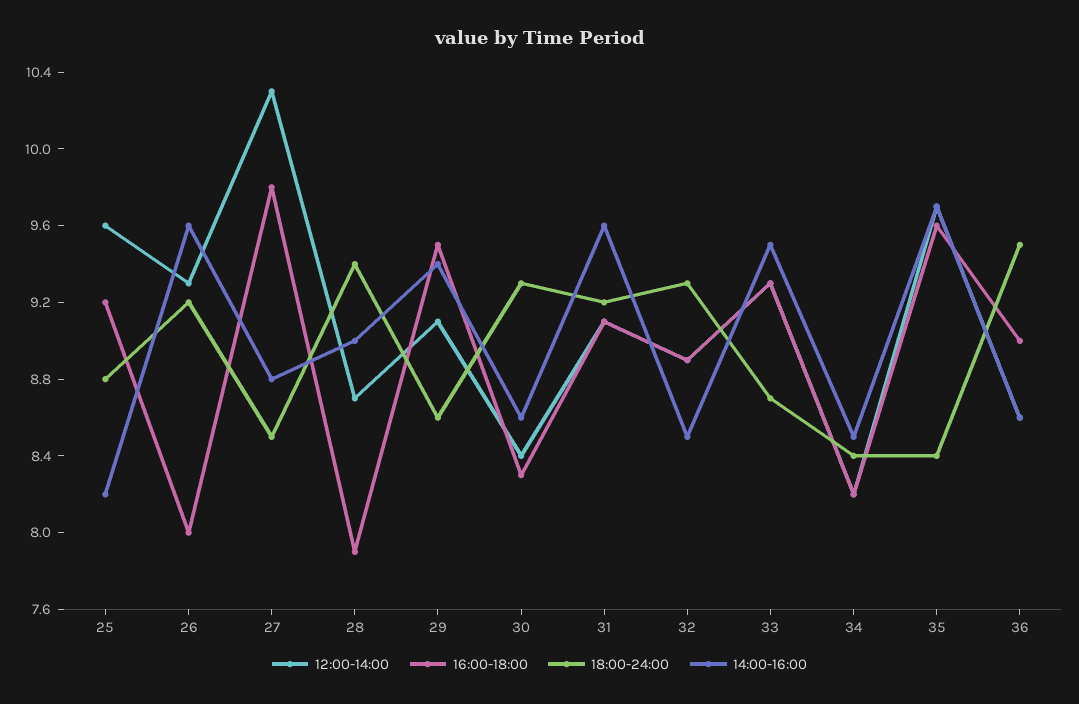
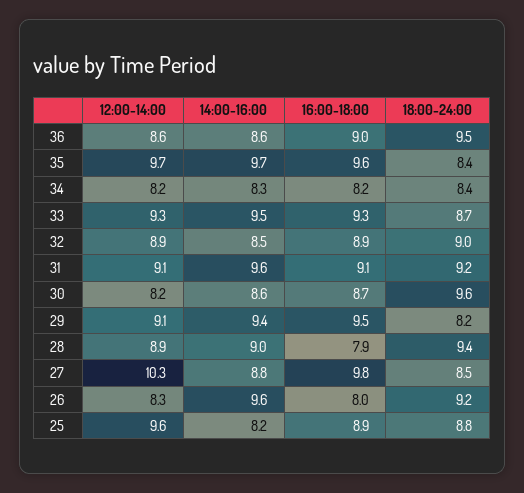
16:00-18:00, 25: 9.2 -> 8.9
12:00-14:00, 26: 9.3 -> 8.3
12:00-14:00, 28: 8.7 -> 8.9
18:00-24:00, 29: 8.6 -> 8.2
12:00-14:00, 30: 8.4 -> 8.2
16:00-18:00, 30: 8.3 -> 8.7
18:00-24:00, 30: 9.3 -> 9.6
18:00-24:00, 32: 9.3 -> 9
14:00-16:00, 34: 8.5 -> 8.3

